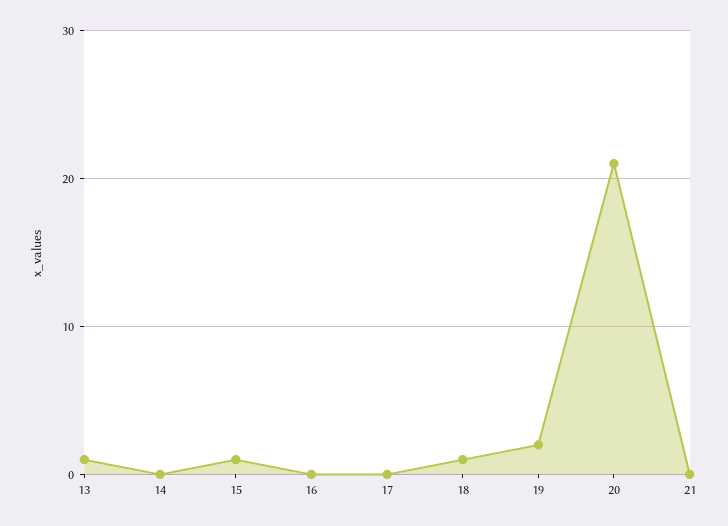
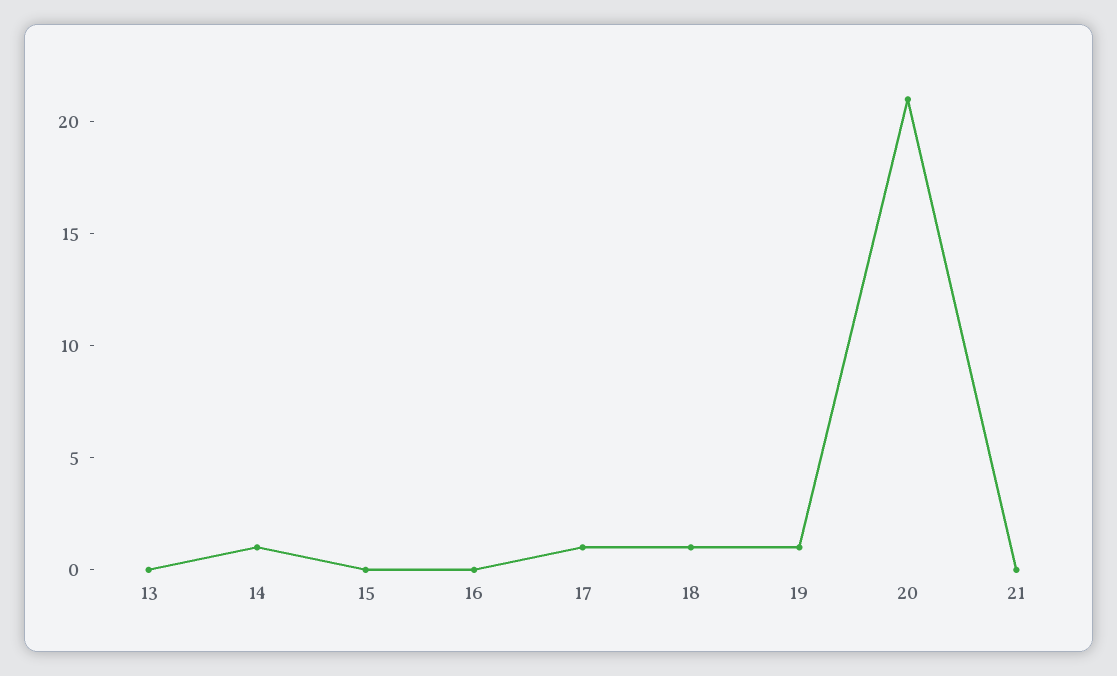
13: 1 -> 0
14: 0 -> 1
15: 1 -> 0
17: 0 -> 1
19: 2 -> 1

